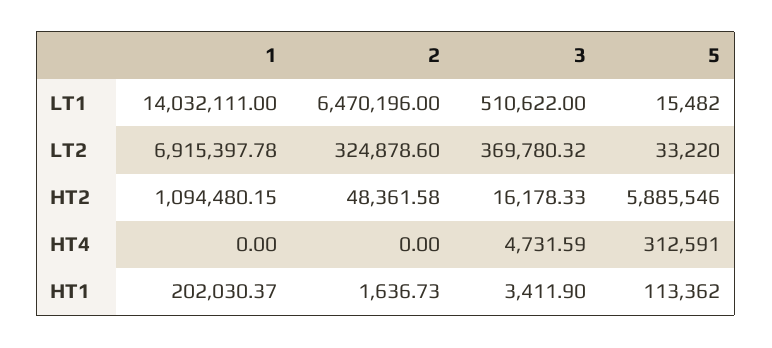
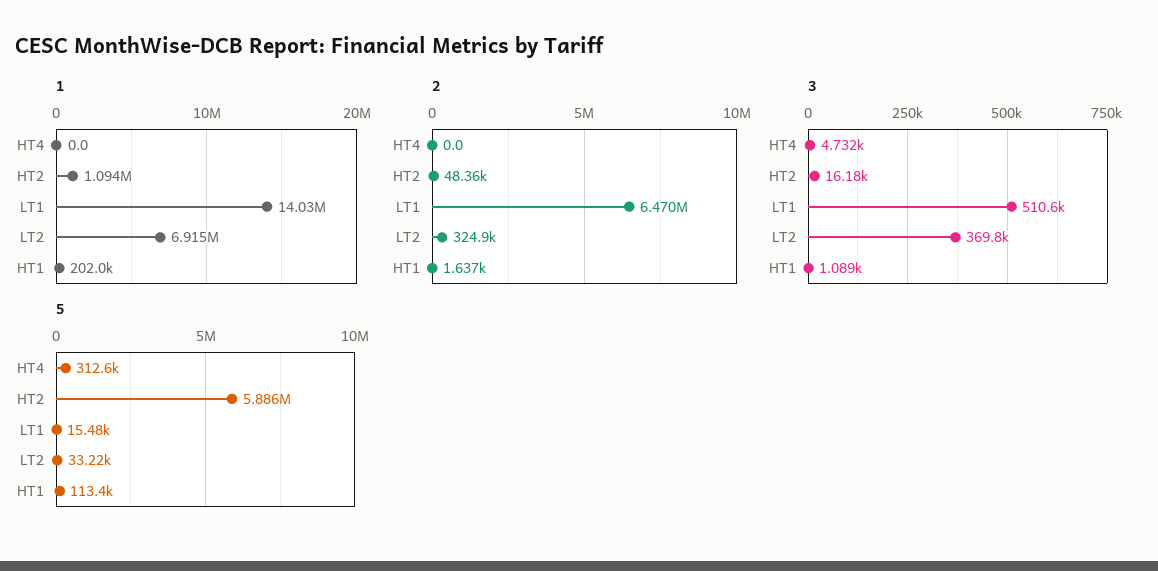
3, HT1: 3411.9 -> 1089

